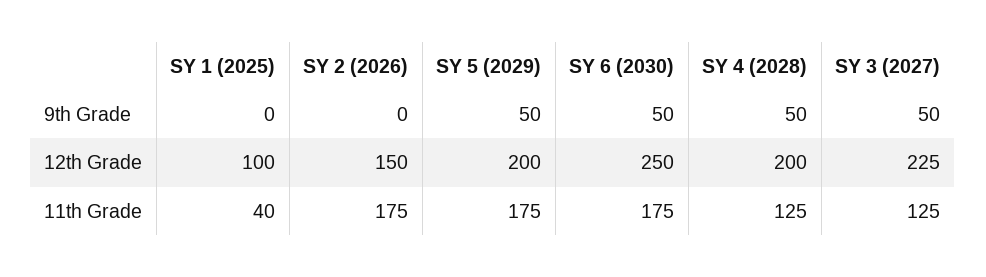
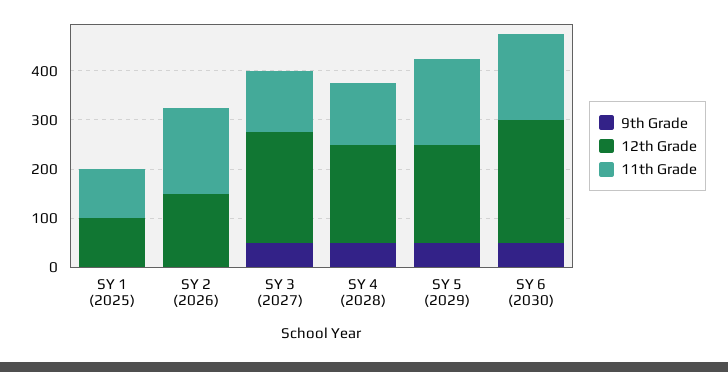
11th Grade, SY 1 (2025): 40 -> 100

